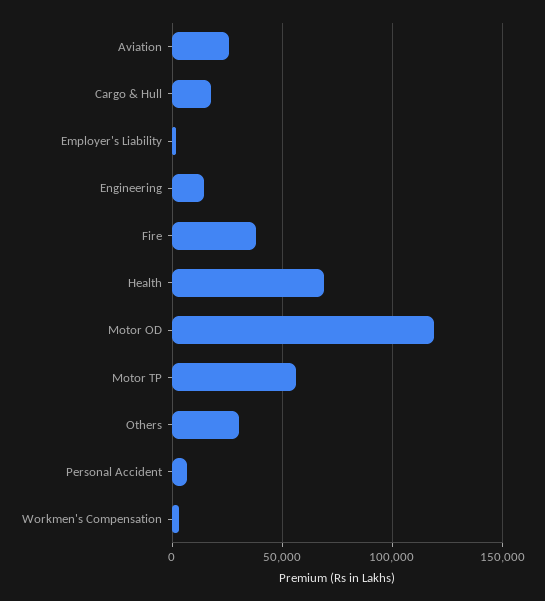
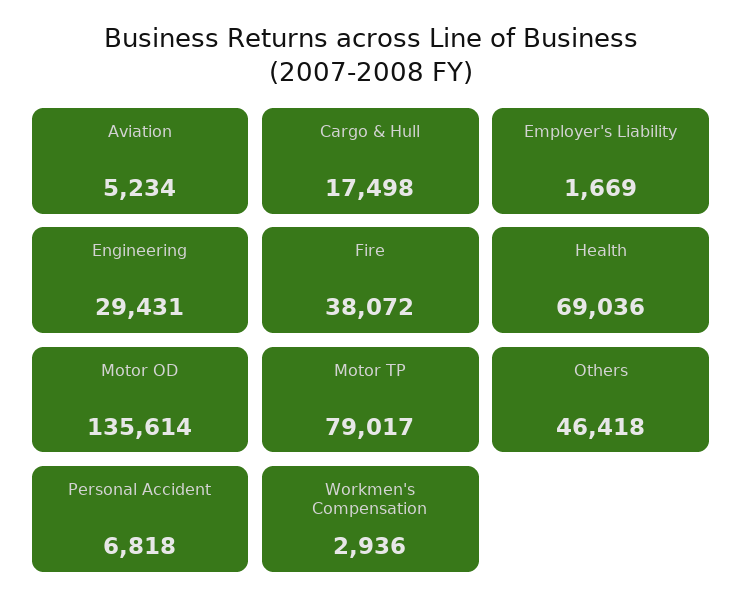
Aviation: 25000 -> 5234
Engineering: 15000 -> 29431
Motor OD: 120000 -> 135614
Motor TP: 55000 -> 79017
Others: 30000 -> 46418

